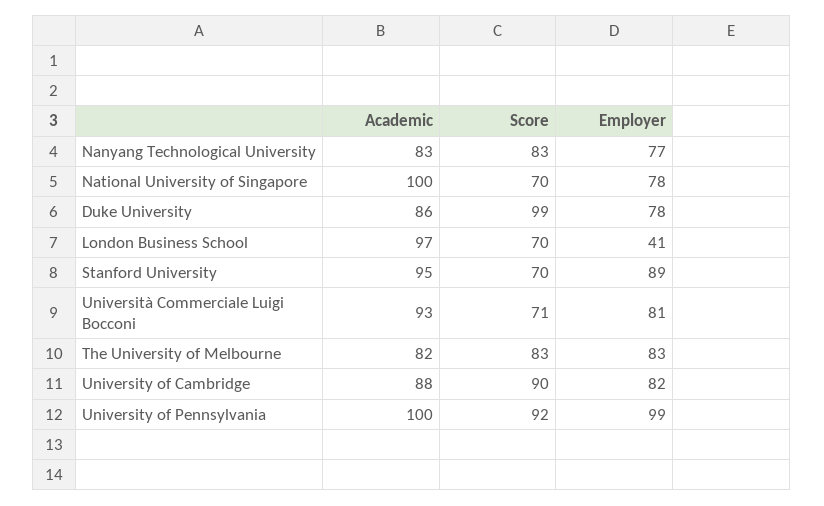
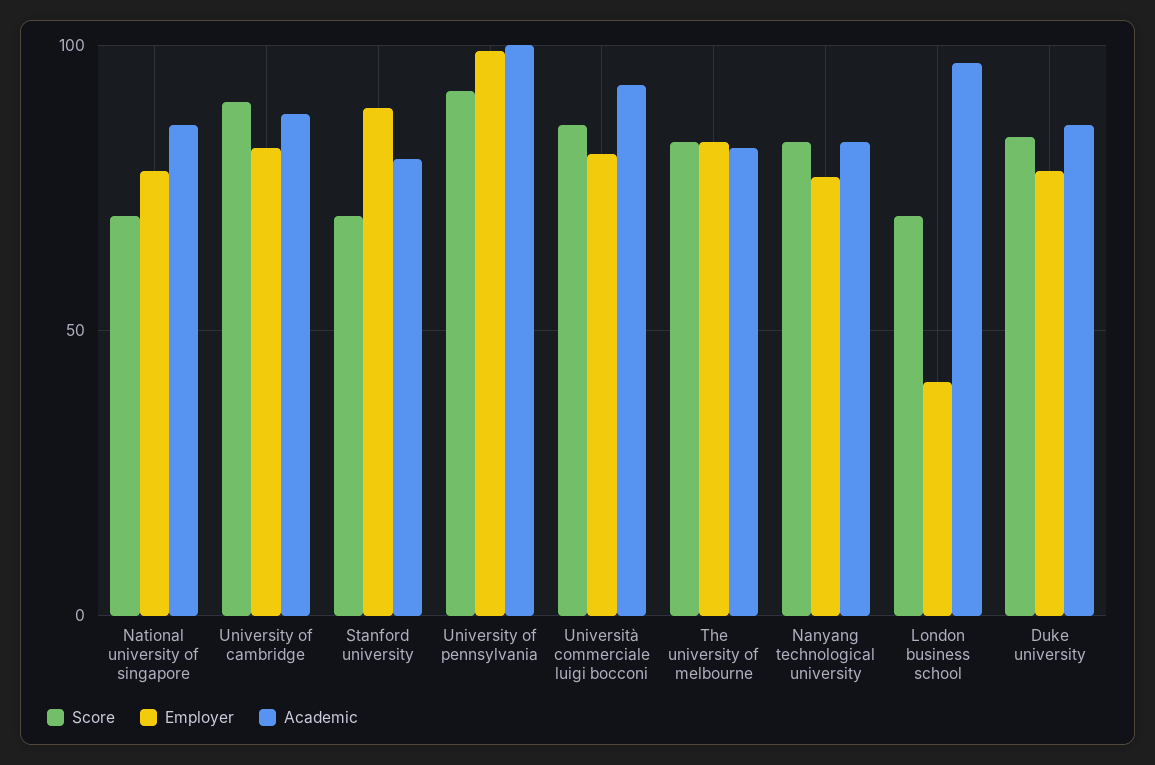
Academic, National University of Singapore: 100 -> 85
Score, Duke University: 99 -> 85
Academic, Stanford University: 95 -> 80
Score, Università Commerciale Luigi Bocconi: 71 -> 85

